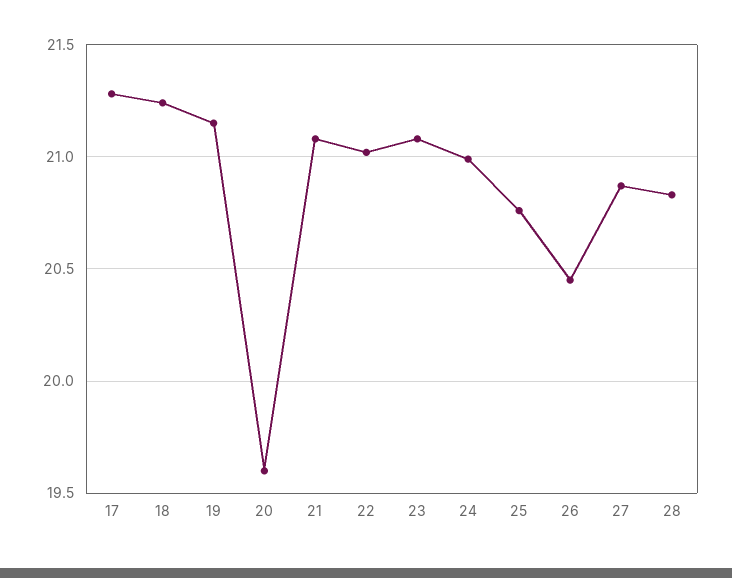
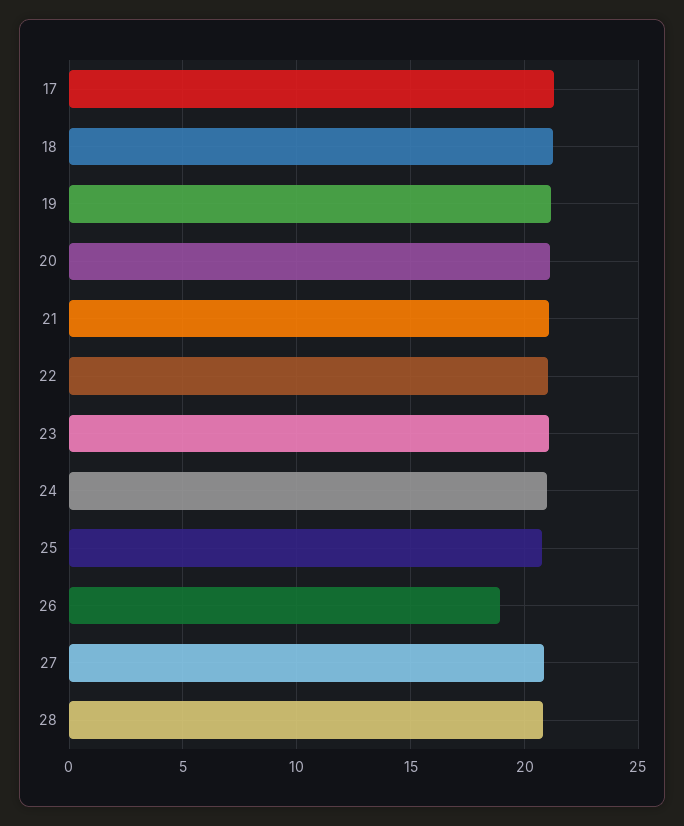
20: 19.6 -> 21
26: 20.45 -> 19

